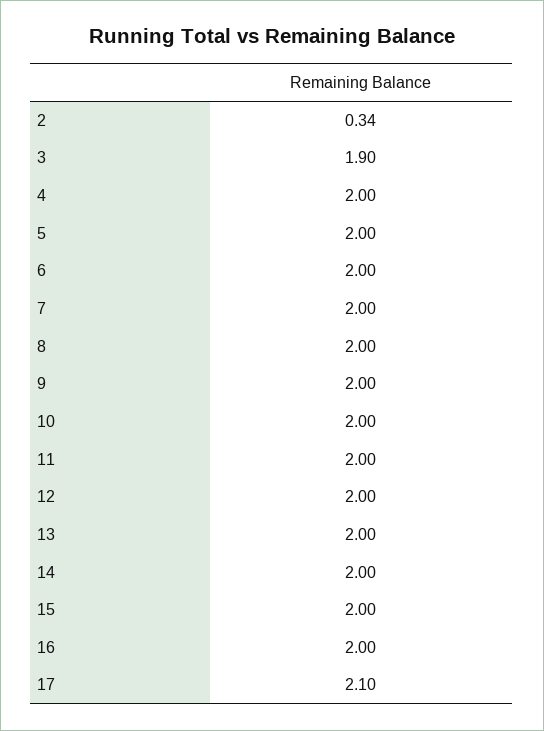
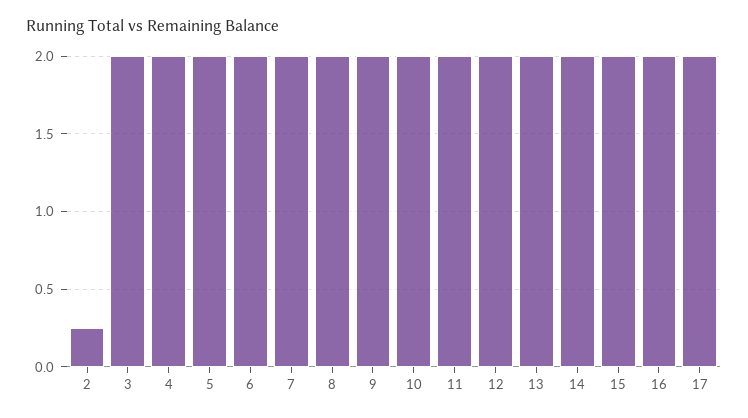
2: 0.34 -> 0.25
3: 1.9 -> 2
17: 2.1 -> 2

